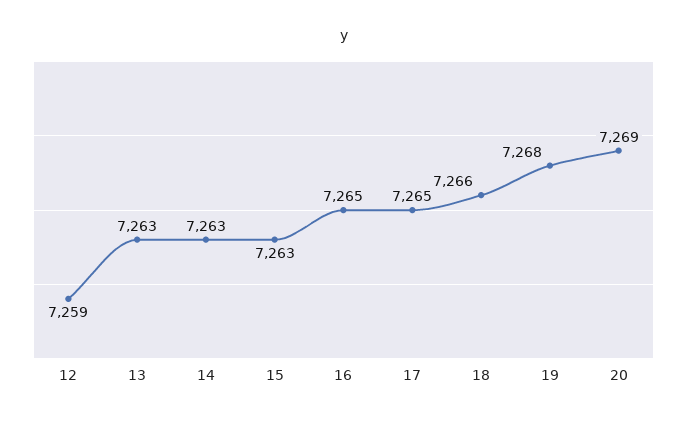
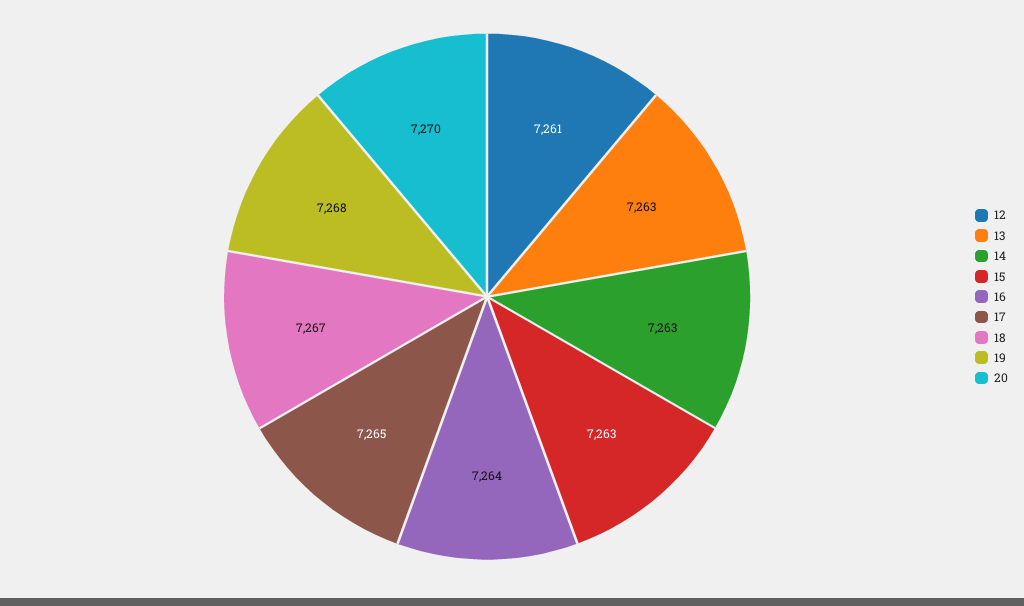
12: 7259 -> 7261
16: 7265 -> 7264
18: 7266 -> 7267
20: 7269 -> 7270

